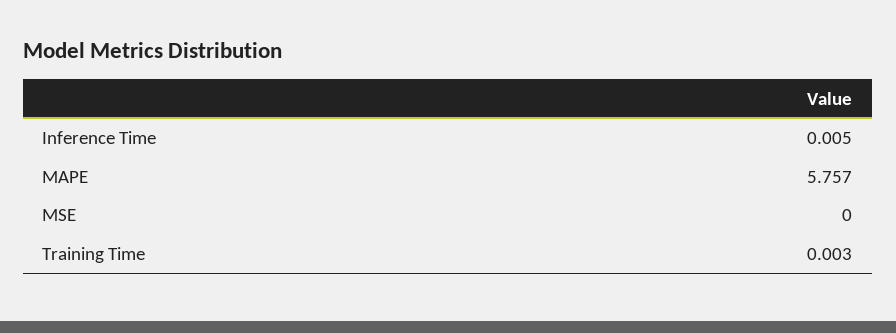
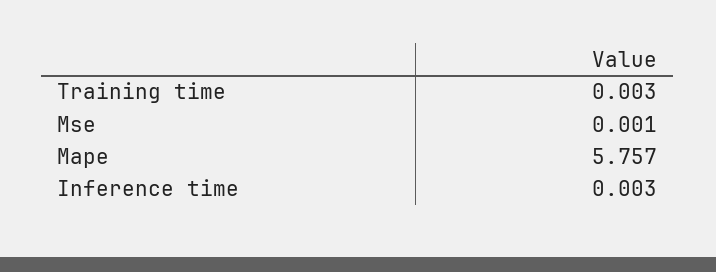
Inference Time: 0.005 -> 0.003
MSE: 0 -> 0.001

